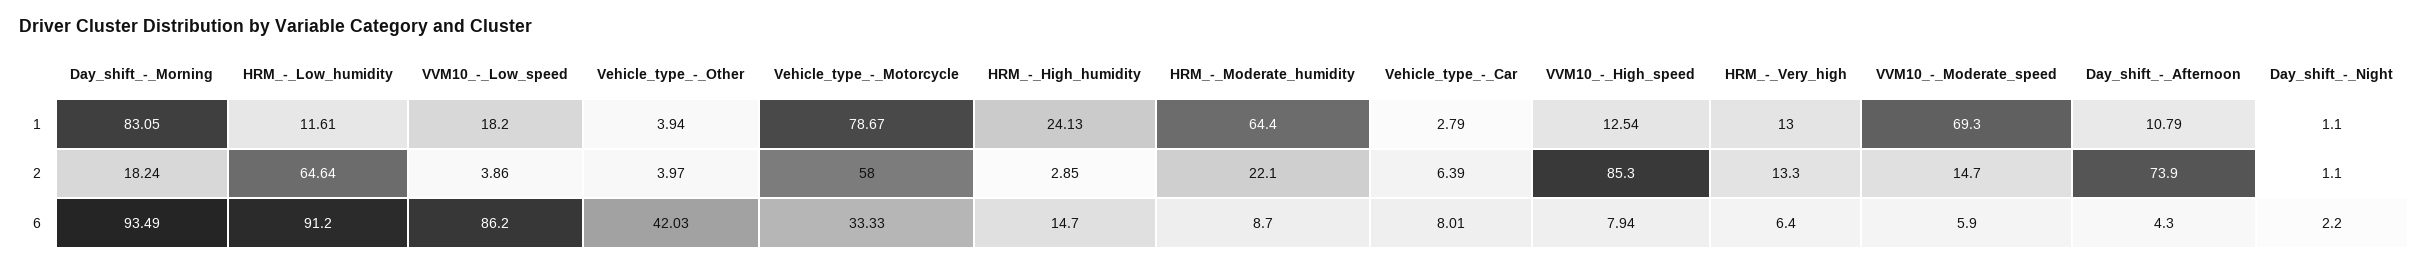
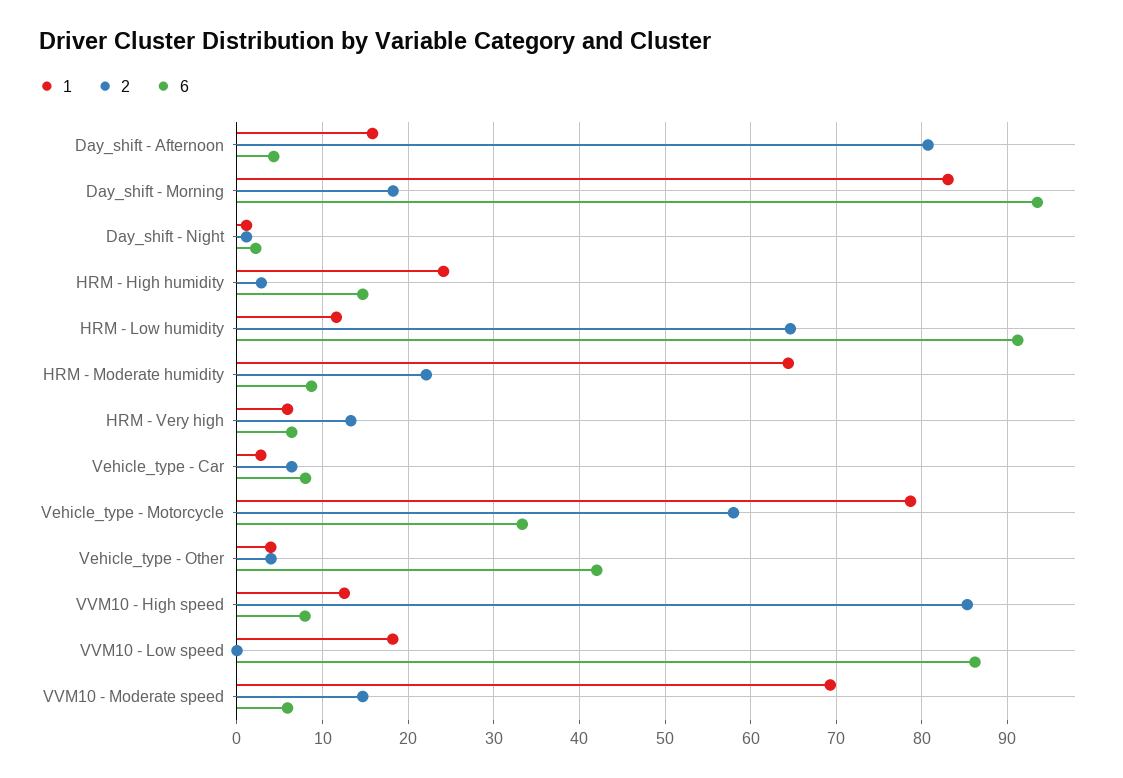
1, HRM_-_Very_high: 13 -> 6
1, Day_shift_-_Afternoon: 10.79 -> 16
2, VVM10_-_Low_speed: 3.86 -> 0
2, Day_shift_-_Afternoon: 73.9 -> 81

